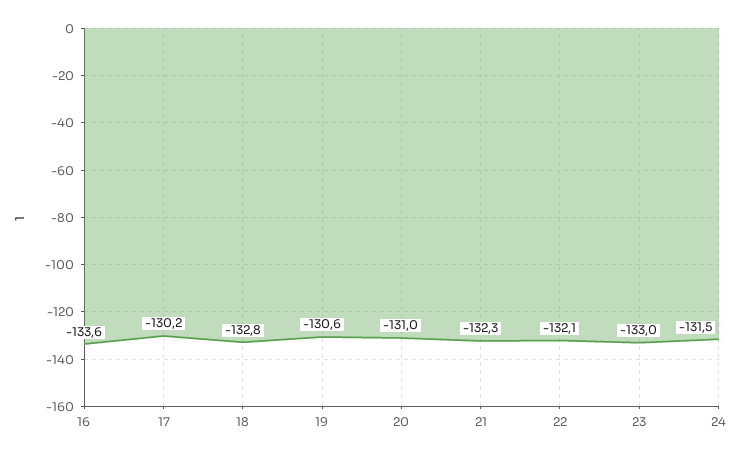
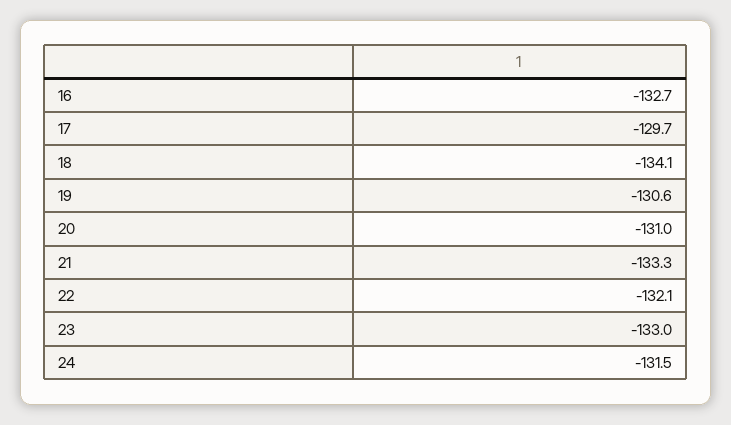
16: -133.6 -> -132.7
17: -130.2 -> -129.7
18: -132.8 -> -134.1
21: -132.3 -> -133.3

